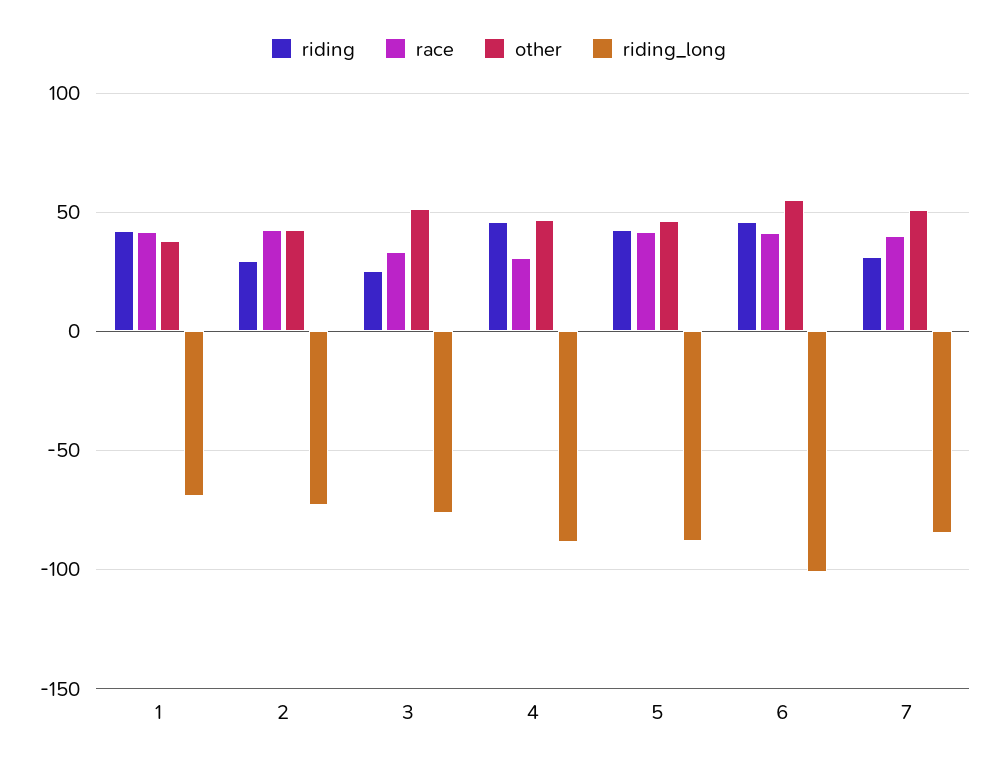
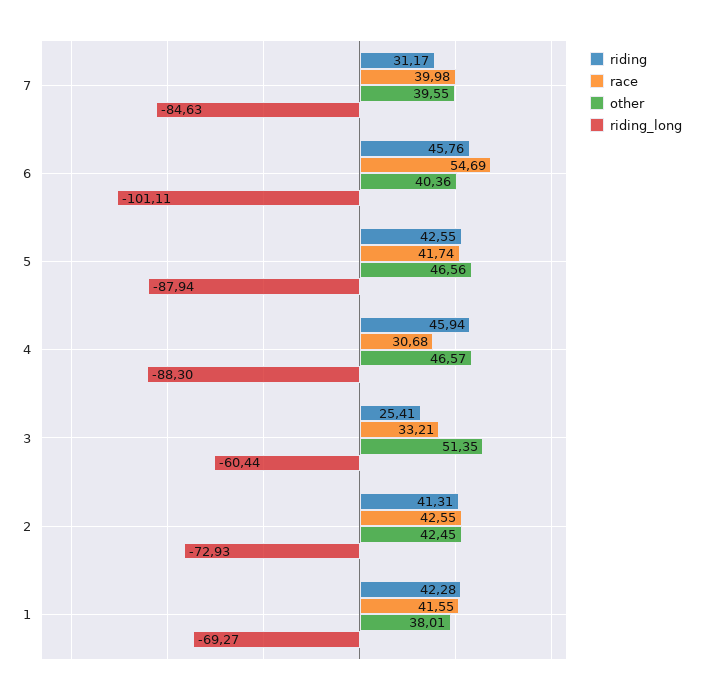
riding, 2: 30 -> 41.31
riding_long, 3: -75 -> -60.44
race, 6: 40 -> 54.69
other, 6: 55 -> 40.36
other, 7: 50 -> 39.55

